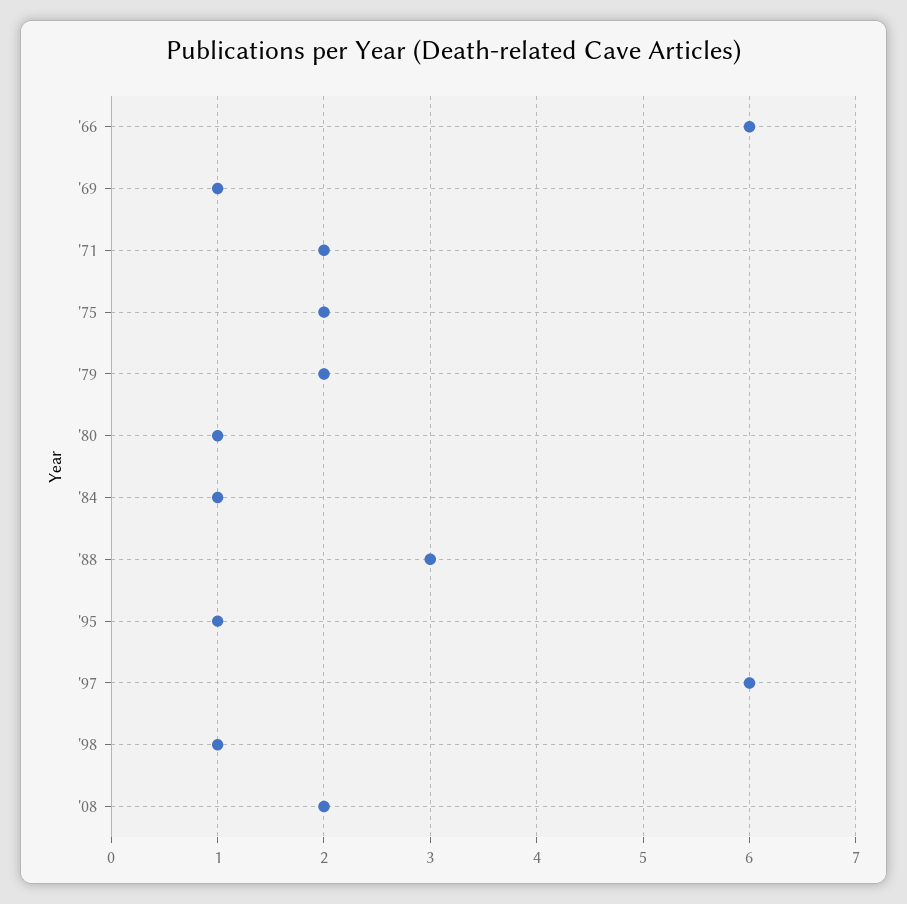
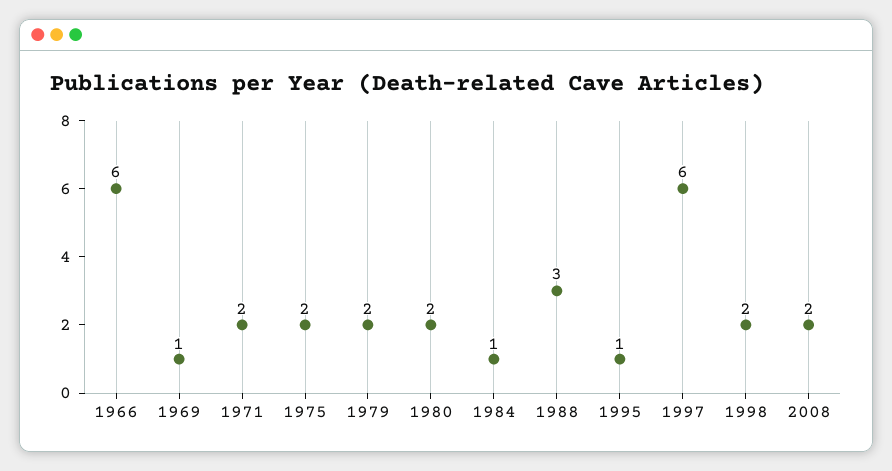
'80: 1 -> 2
'98: 1 -> 2

